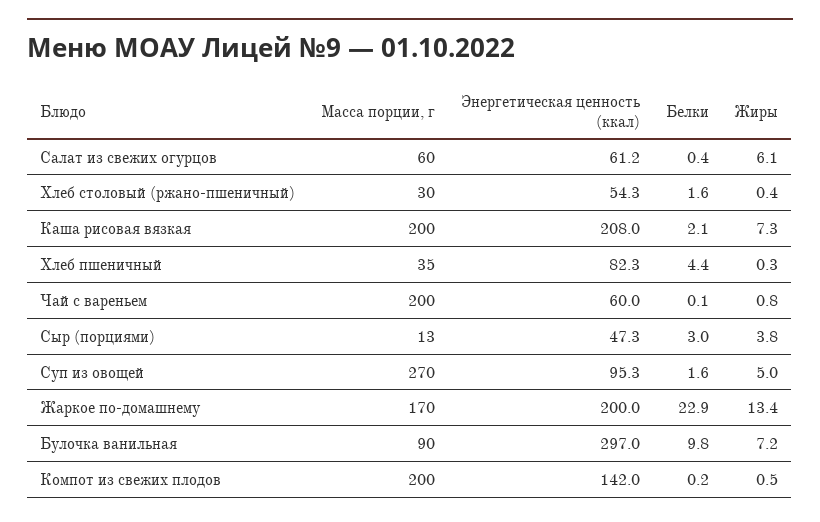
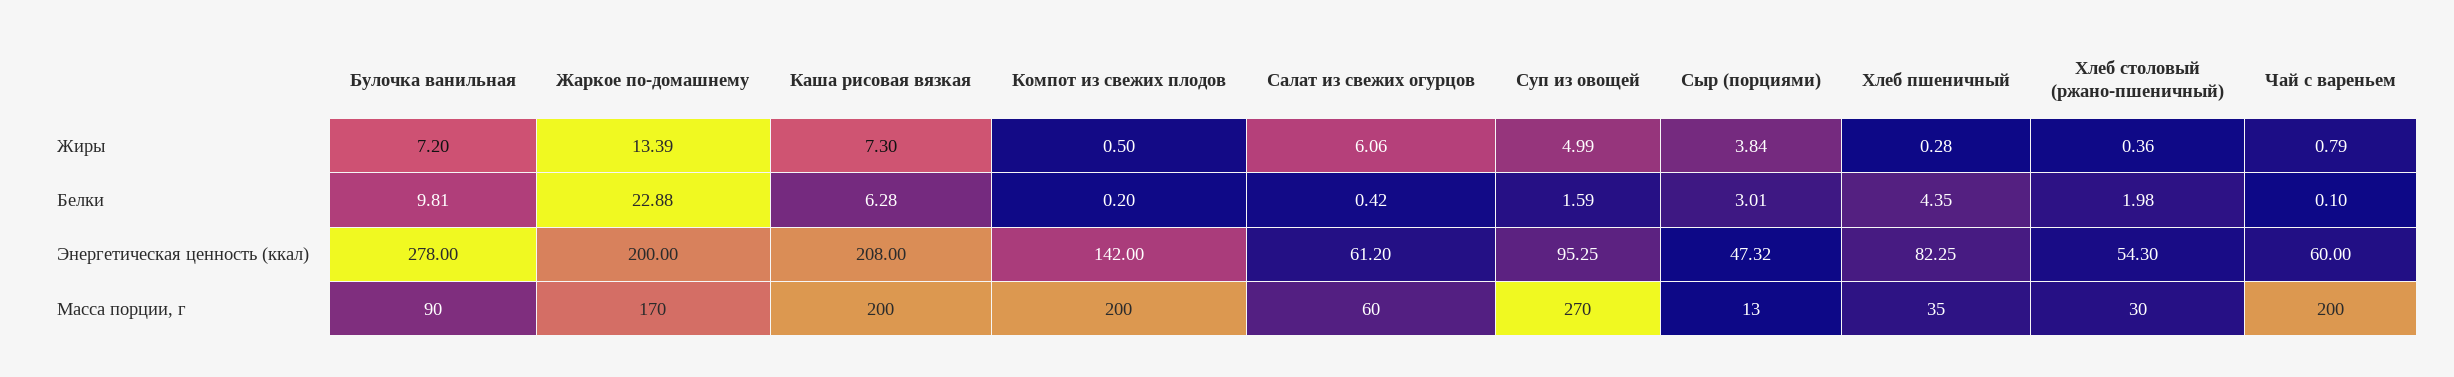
Белки, Хлеб столовый (ржано-пшеничный): 1.6 -> 1.98
Белки, Каша рисовая вязкая: 2.1 -> 6.28
Энергетическая ценность (ккал), Булочка ванильная: 297 -> 278

